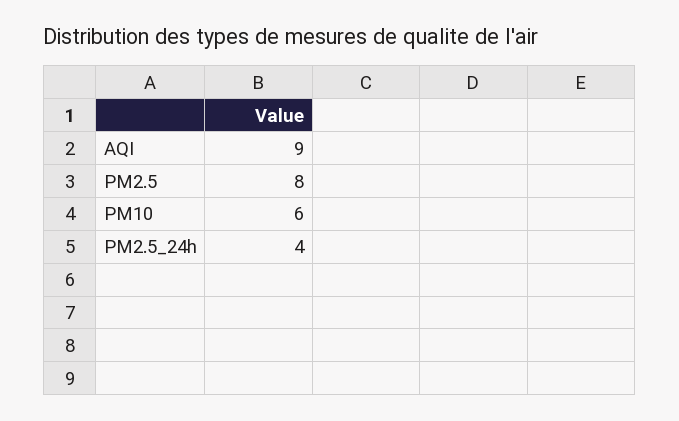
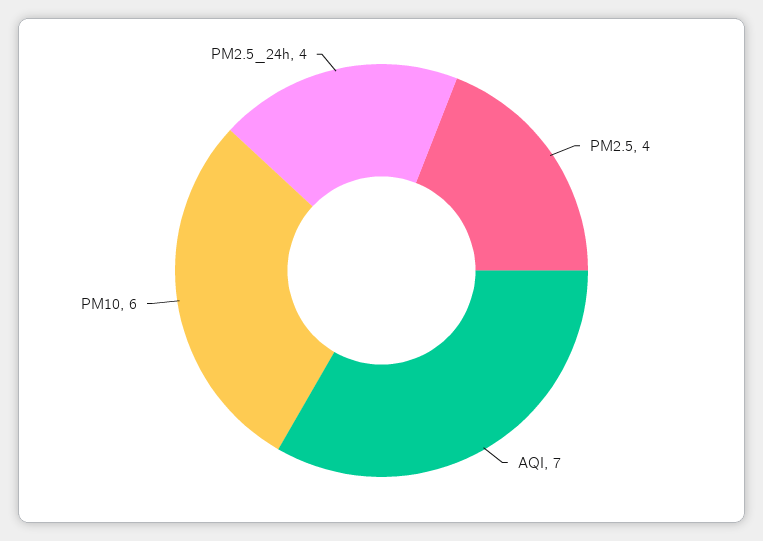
AQI: 9 -> 7
PM2.5: 8 -> 4

